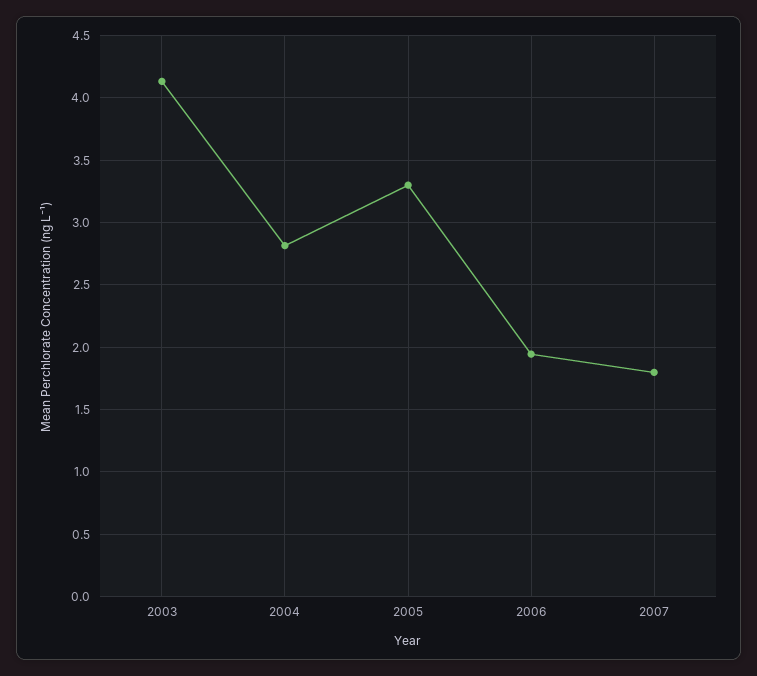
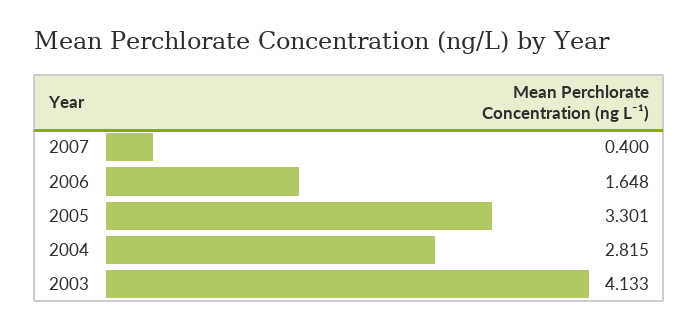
2006: 1.95 -> 1.648
2007: 1.8 -> 0.4

